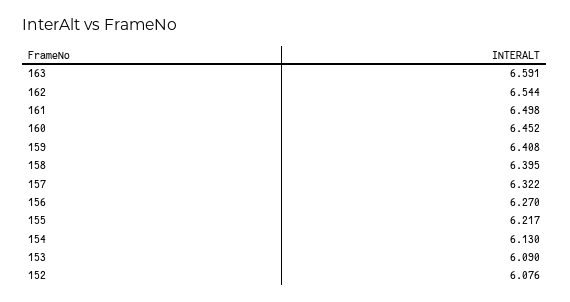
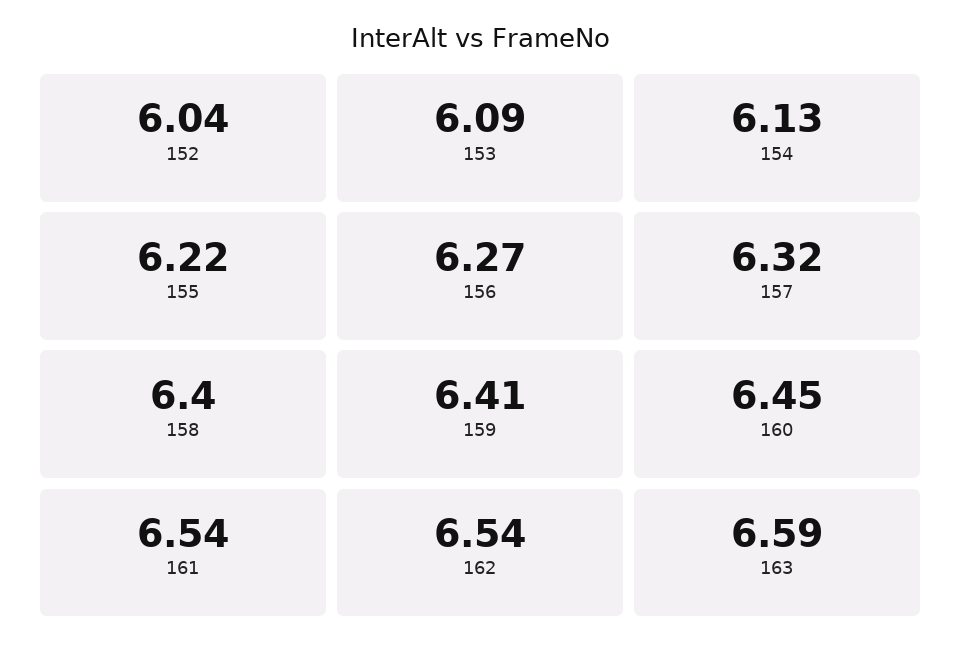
161: 6.498 -> 6.54
152: 6.076 -> 6.04

